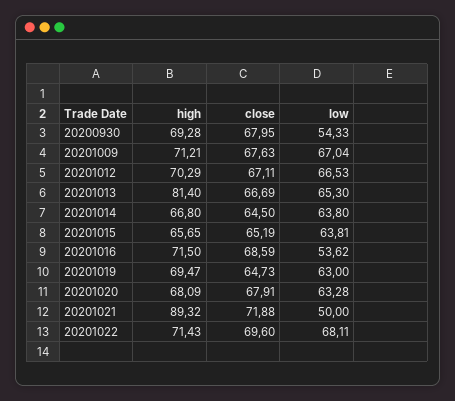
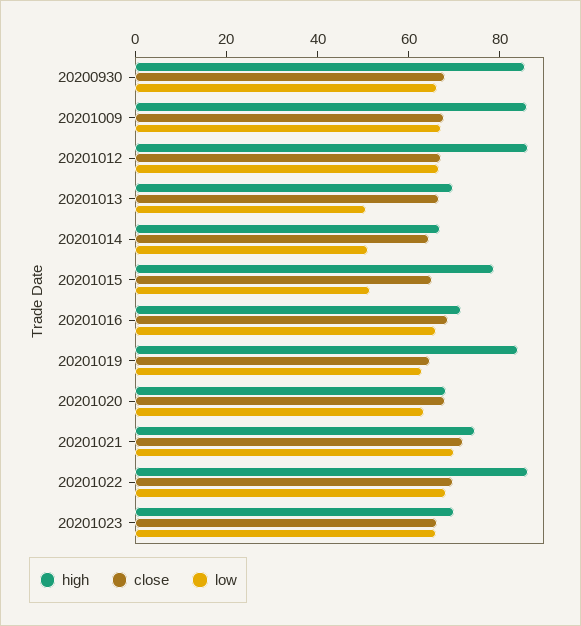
high, 20200930: 69.28 -> 85
low, 20200930: 54.33 -> 65
high, 20201009: 71.21 -> 85
high, 20201012: 70.29 -> 85
high, 20201013: 81.4 -> 70
low, 20201013: 65.3 -> 50
low, 20201014: 63.8 -> 50
high, 20201015: 65.65 -> 80
low, 20201015: 63.81 -> 50
low, 20201016: 53.62 -> 65
high, 20201019: 69.47 -> 85
high, 20201021: 89.32 -> 75
low, 20201021: 50 -> 70
high, 20201022: 71.43 -> 85
high, 20201023: none -> 70
close, 20201023: none -> 65
low, 20201023: none -> 65

